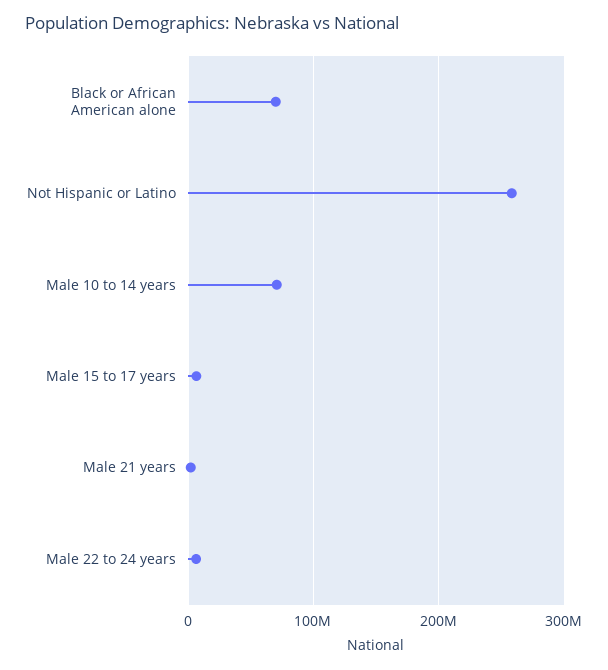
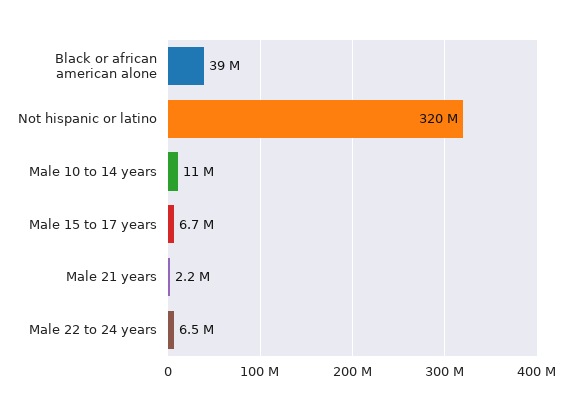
Black or African American alone: 70000000 -> 39000000
Not Hispanic or Latino: 260000000 -> 320000000
Male 10 to 14 years: 70000000 -> 11000000

